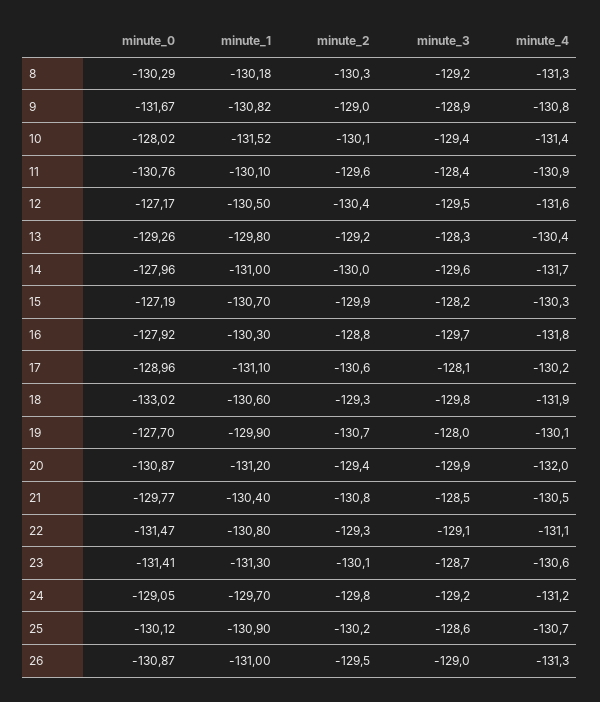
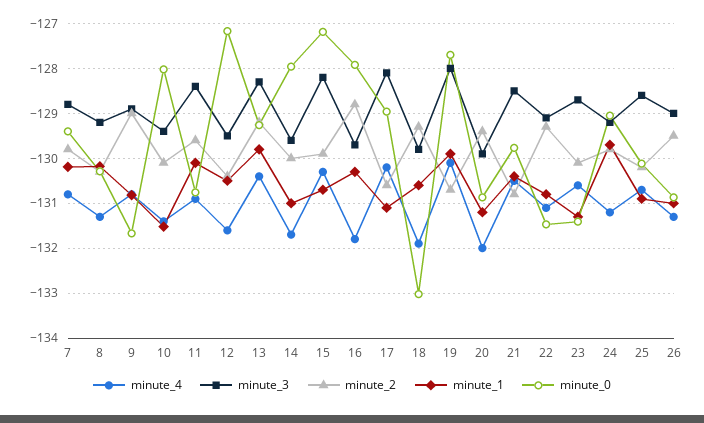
minute_4, 7: none -> -130.8
minute_3, 7: none -> -128.8
minute_2, 7: none -> -129.8
minute_1, 7: none -> -130.2
minute_0, 7: none -> -129.4

